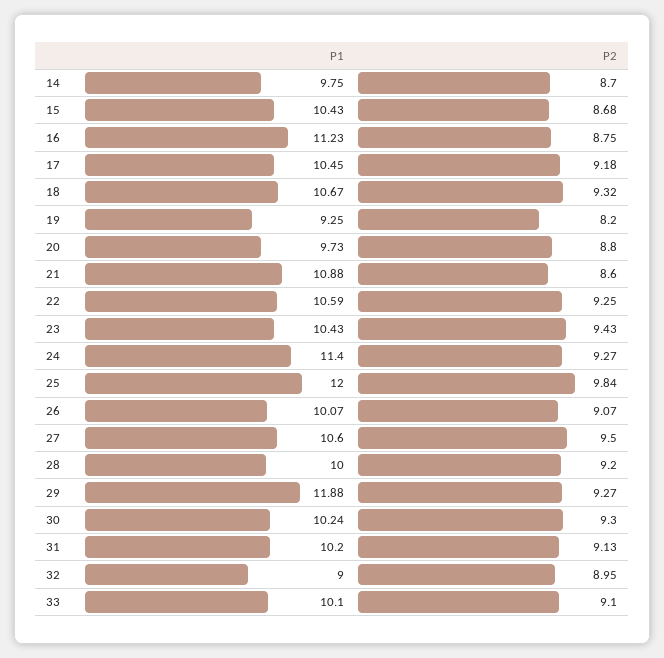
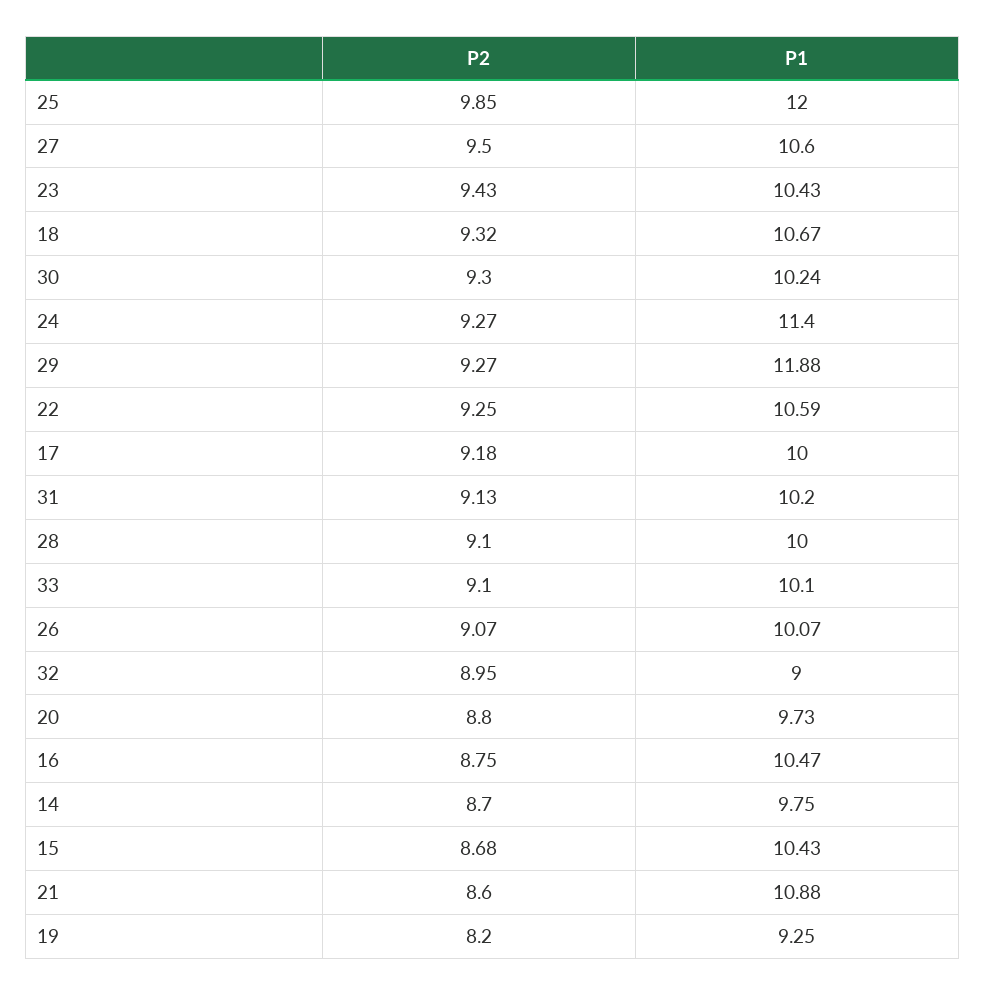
P1, 16: 11.23 -> 10.47
P1, 17: 10.45 -> 10
P2, 25: 9.84 -> 9.85
P2, 28: 9.2 -> 9.1

